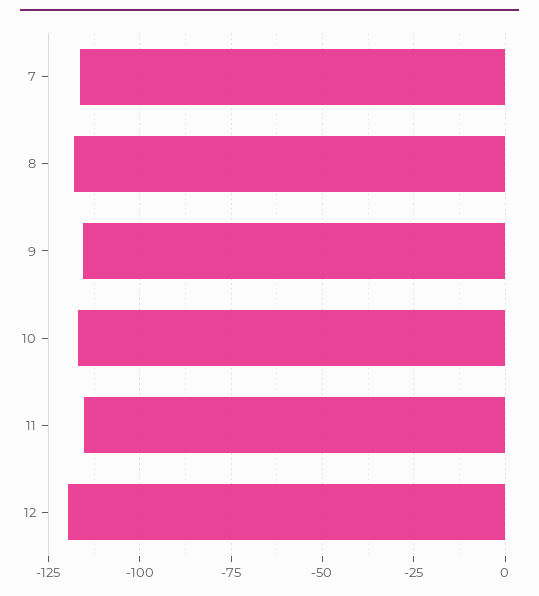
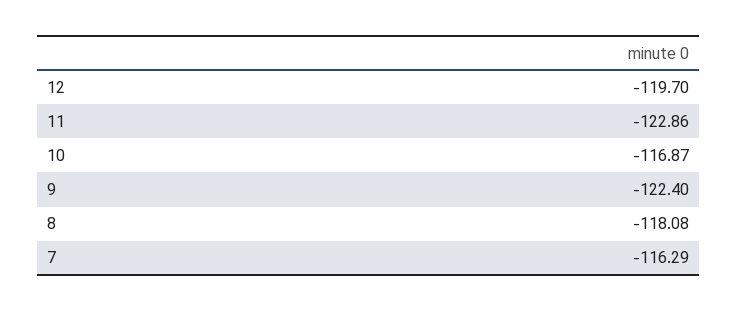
9: -115 -> -122.4
11: -115 -> -122.86

